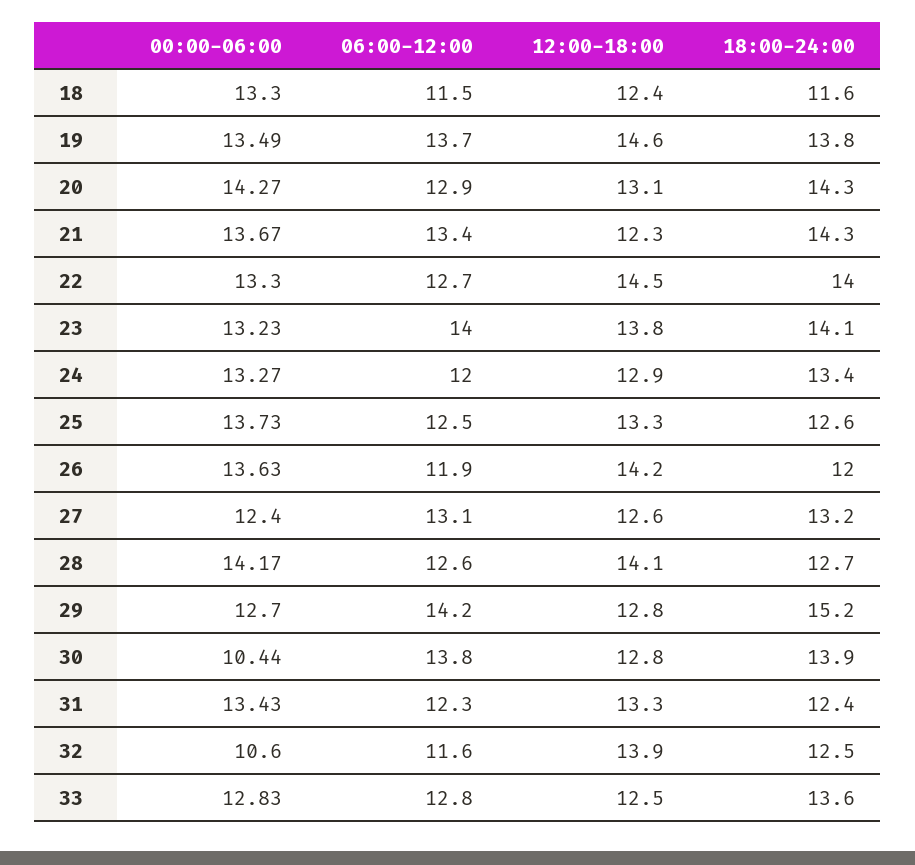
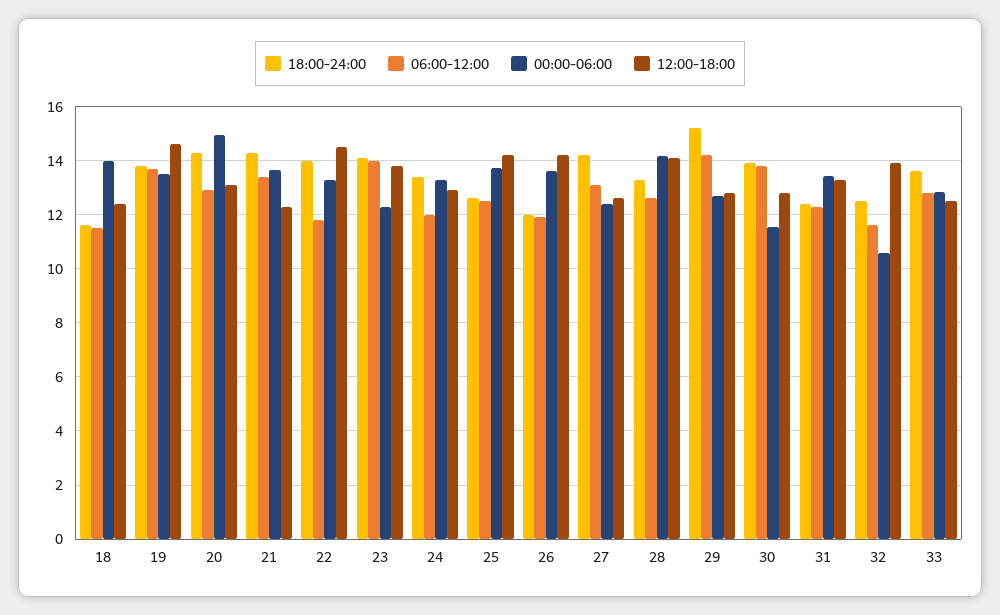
00:00-06:00, 18: 13.3 -> 14
00:00-06:00, 20: 14.27 -> 15
06:00-12:00, 22: 12.7 -> 11.75
00:00-06:00, 23: 13.23 -> 12.25
12:00-18:00, 25: 13.3 -> 14.25
18:00-24:00, 27: 13.2 -> 14.25
18:00-24:00, 28: 12.7 -> 13.25
00:00-06:00, 30: 10.44 -> 11.5

